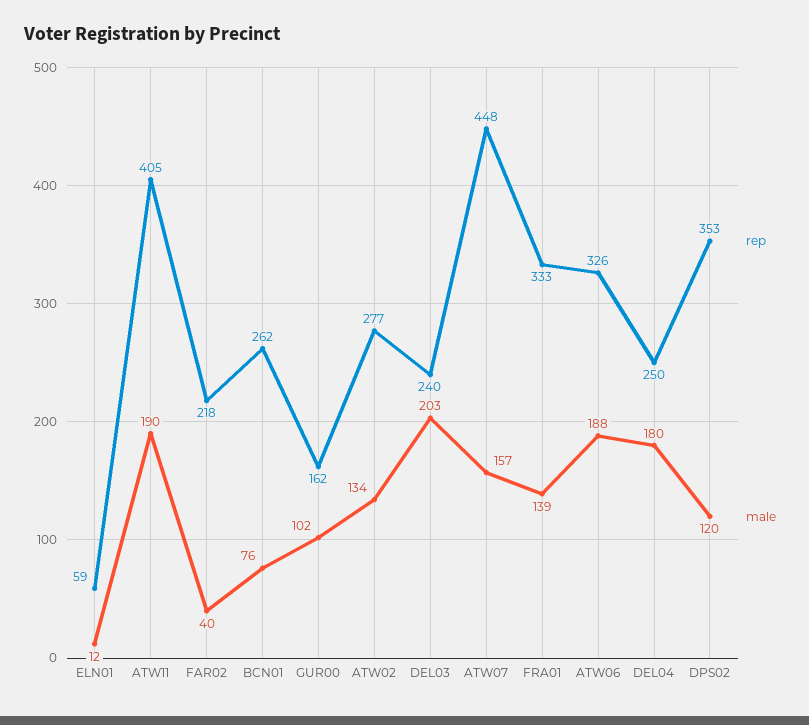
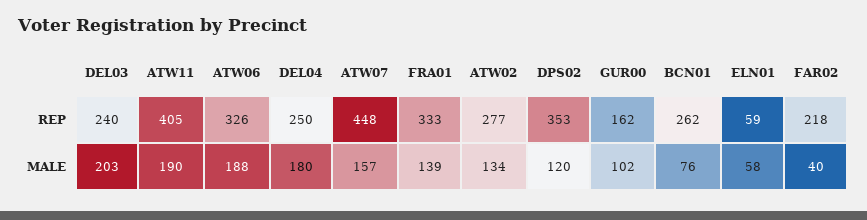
male, ELN01: 12 -> 58

